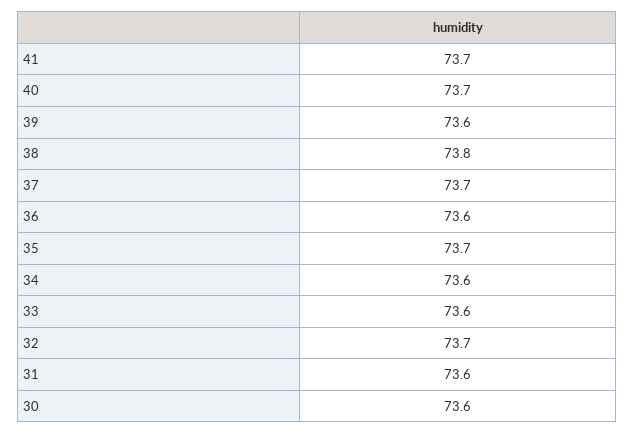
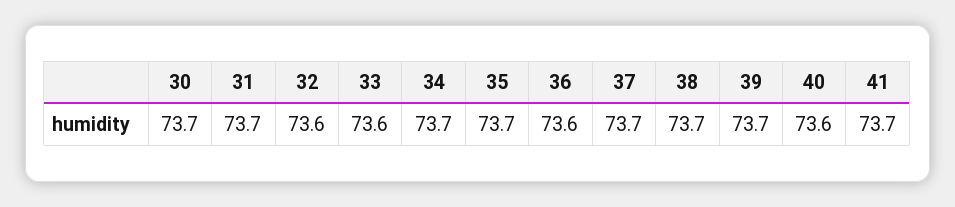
40: 73.7 -> 73.6
39: 73.6 -> 73.7
38: 73.8 -> 73.7
34: 73.6 -> 73.7
32: 73.7 -> 73.6
31: 73.6 -> 73.7
30: 73.6 -> 73.7

